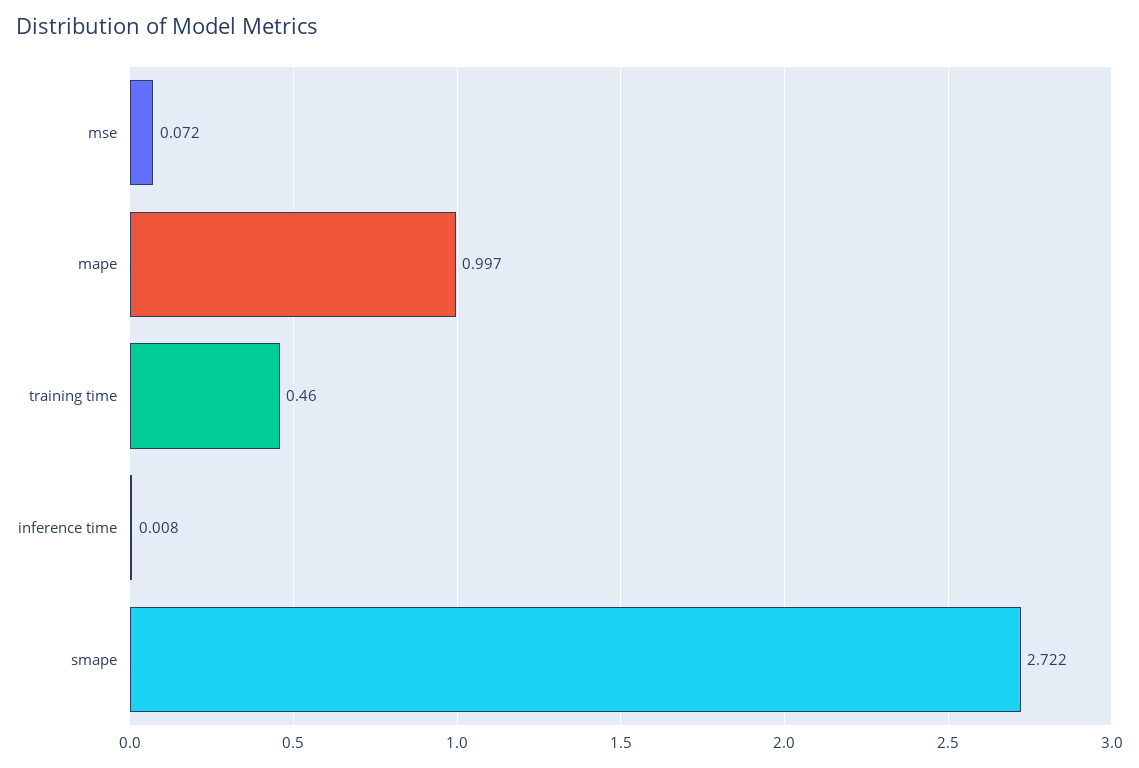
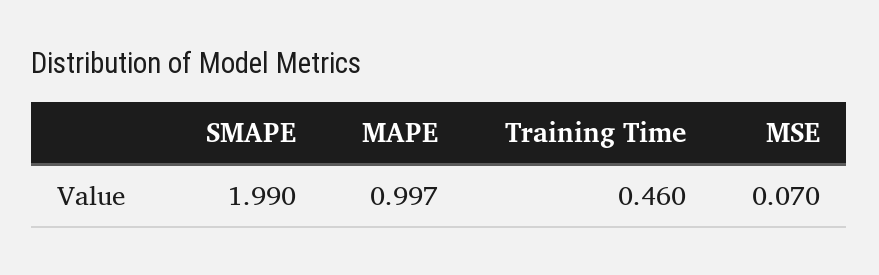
mse: 0.072 -> 0.07
inference time: 0.008 -> none
smape: 2.722 -> 1.99

